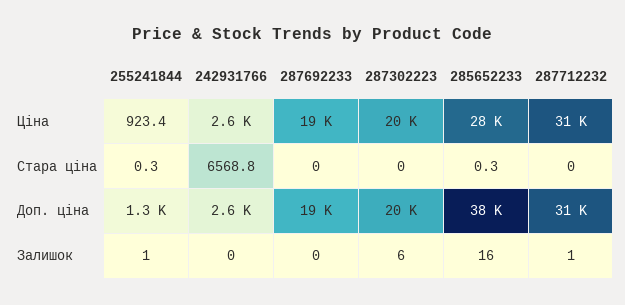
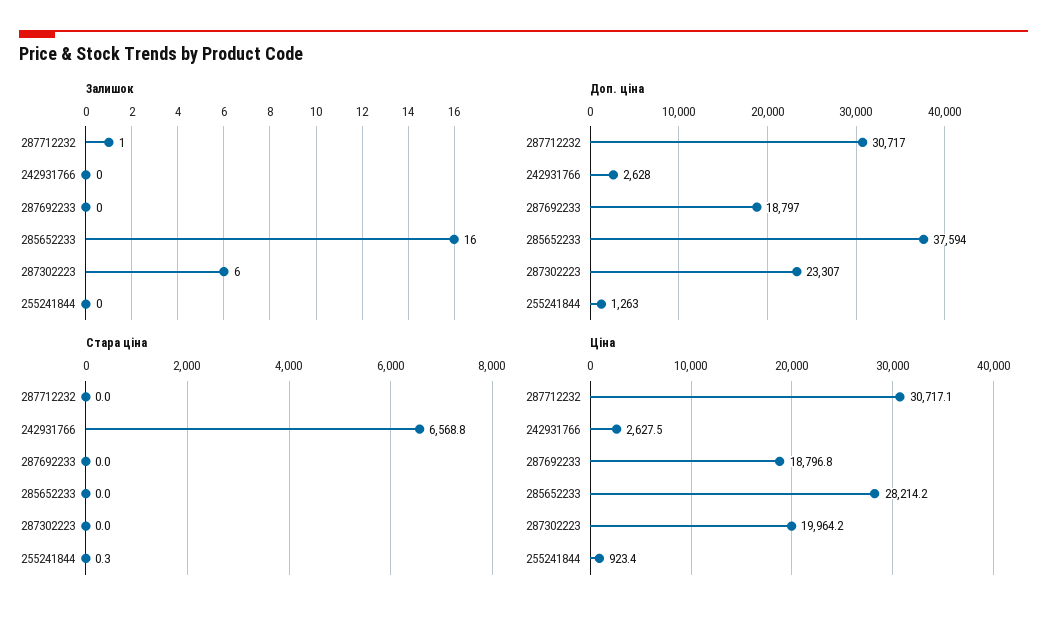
Стара ціна, 285652233: 0.3 -> 0
Доп. ціна, 287302223: 20000 -> 23307
Залишок, 255241844: 1 -> 0

